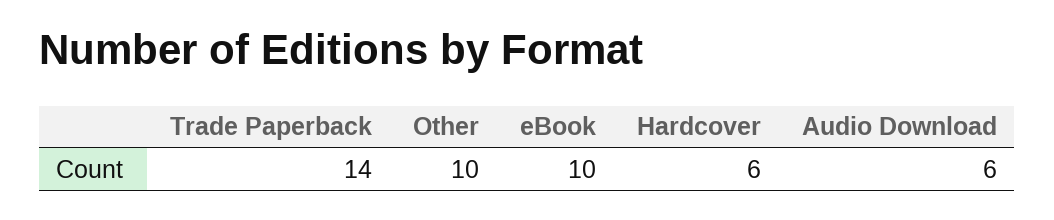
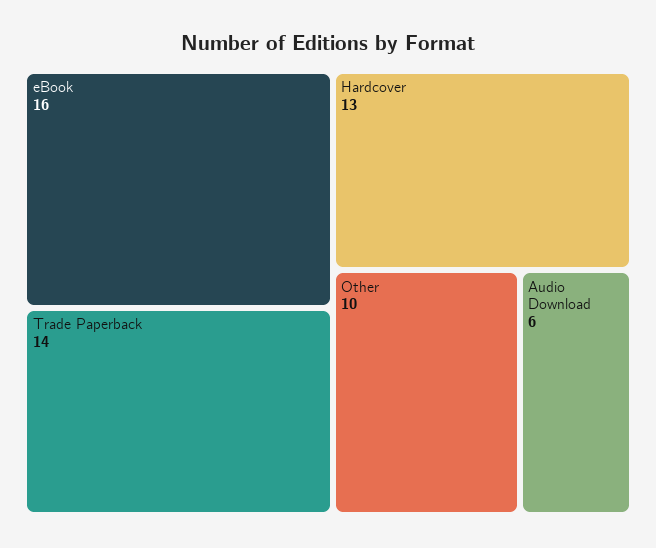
eBook: 10 -> 16
Hardcover: 6 -> 13

